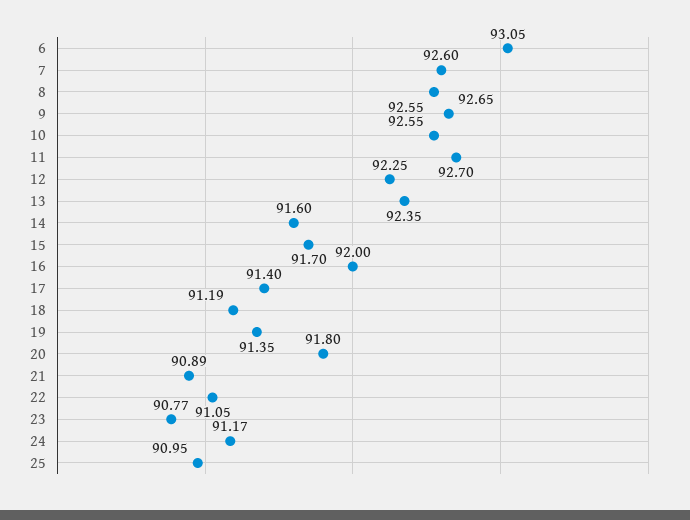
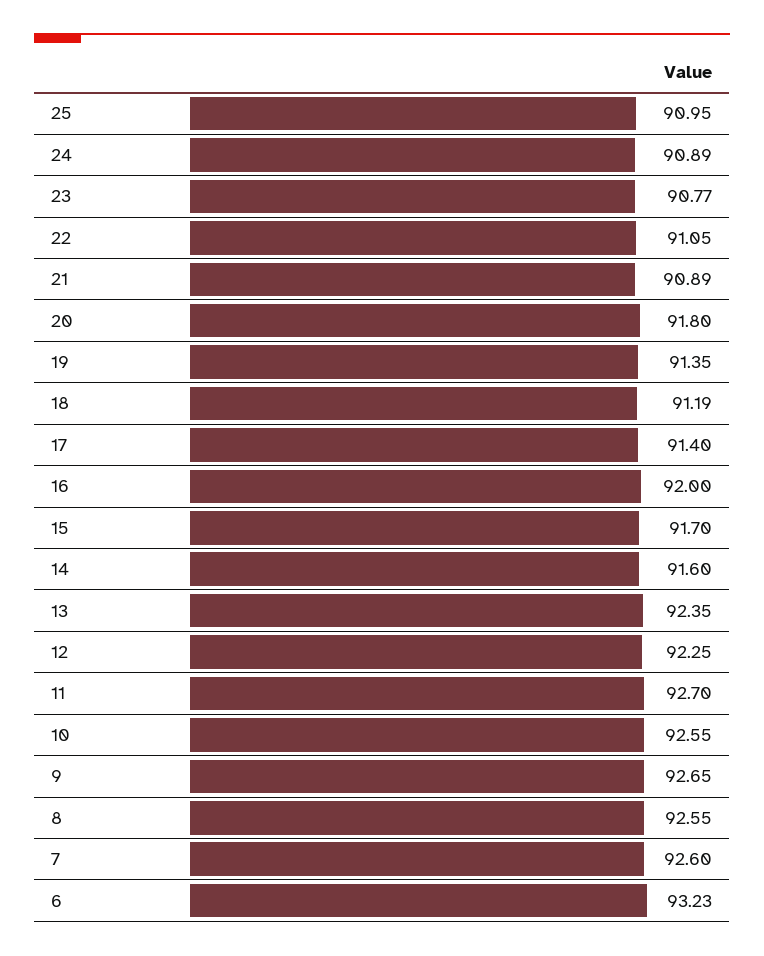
6: 93.05 -> 93.23
24: 91.17 -> 90.89

